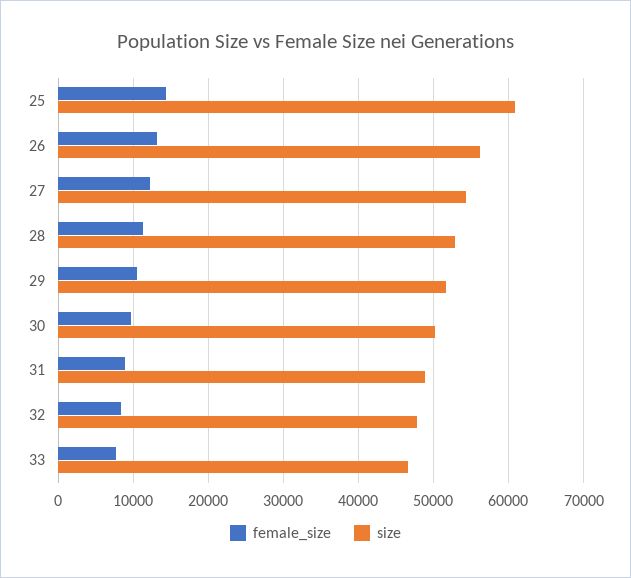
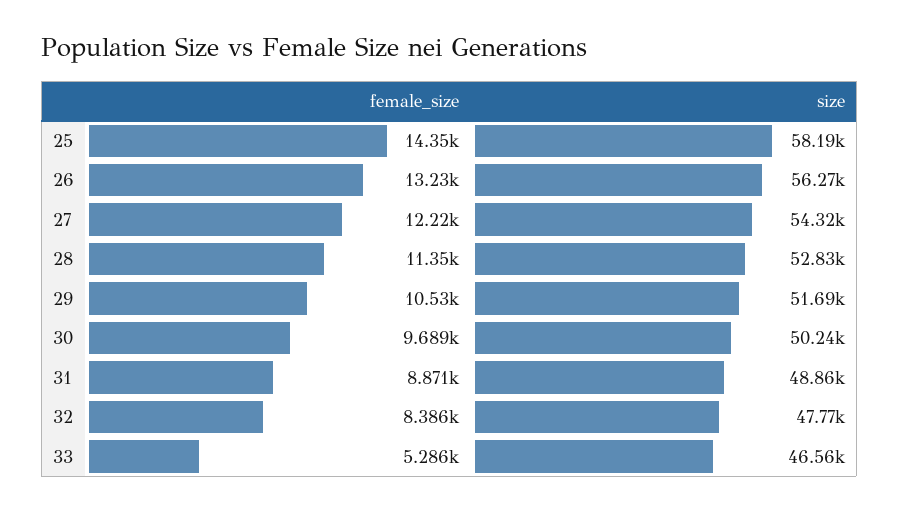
size, 25: 61000 -> 58190
female_size, 33: 8000 -> 5286

